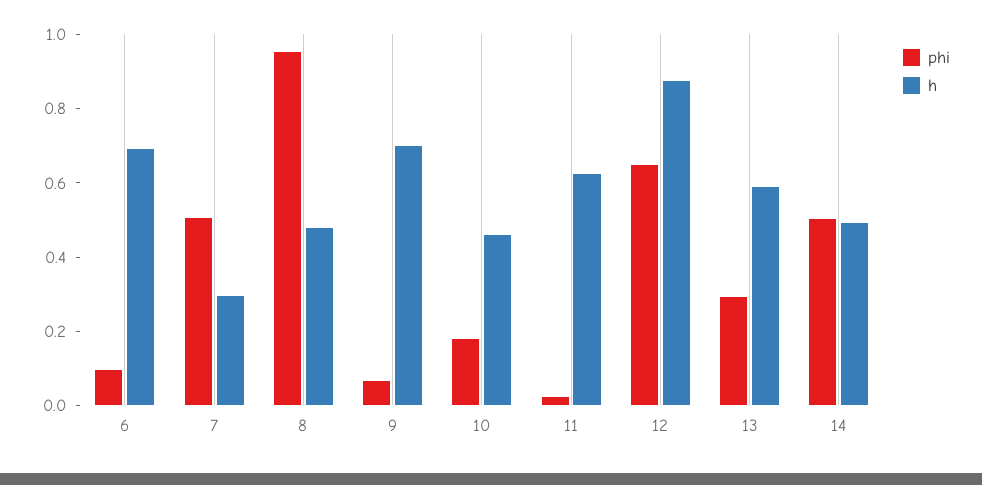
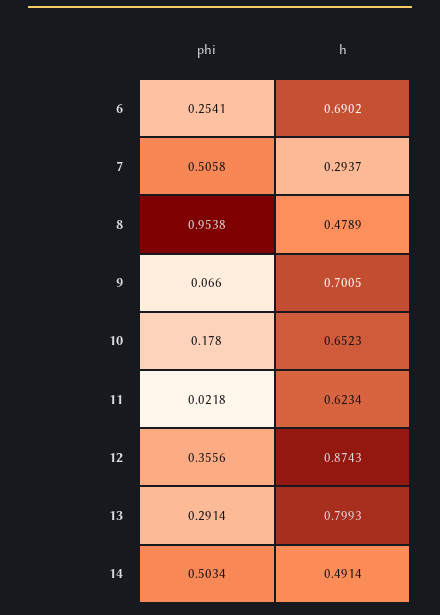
phi, 6: 0.1 -> 0.2541
h, 10: 0.45 -> 0.6523
phi, 12: 0.65 -> 0.3556
h, 13: 0.6 -> 0.7993

